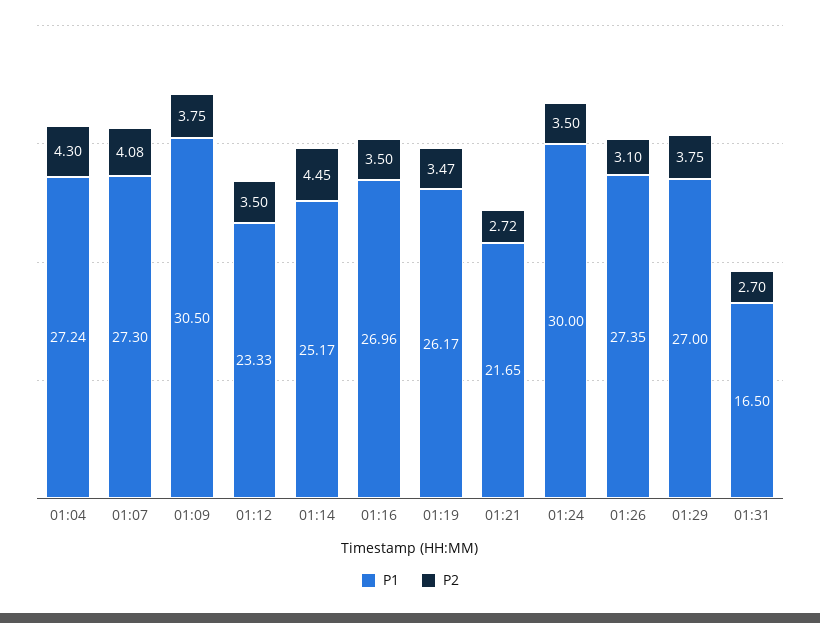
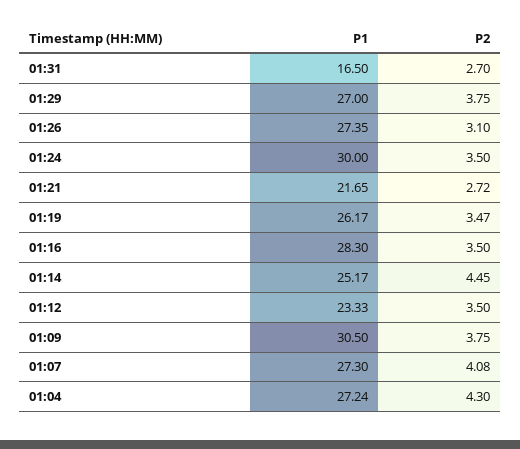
P1, 01:16: 26.96 -> 28.3

